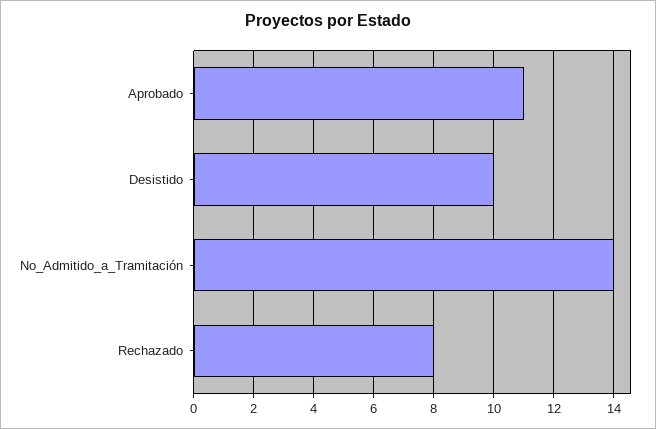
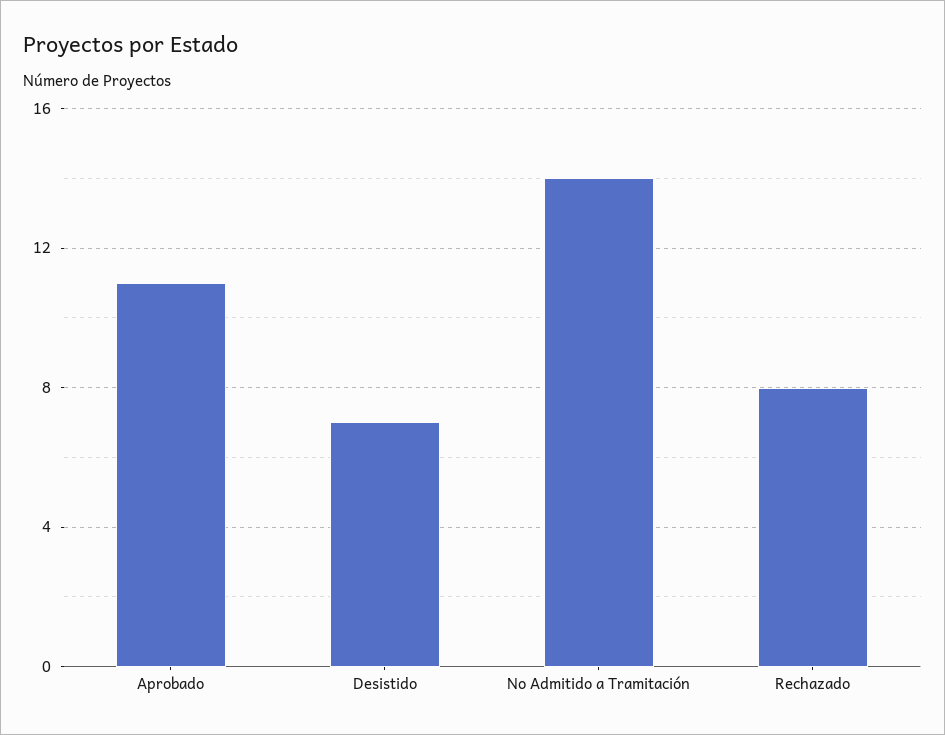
Desistido: 10 -> 7

